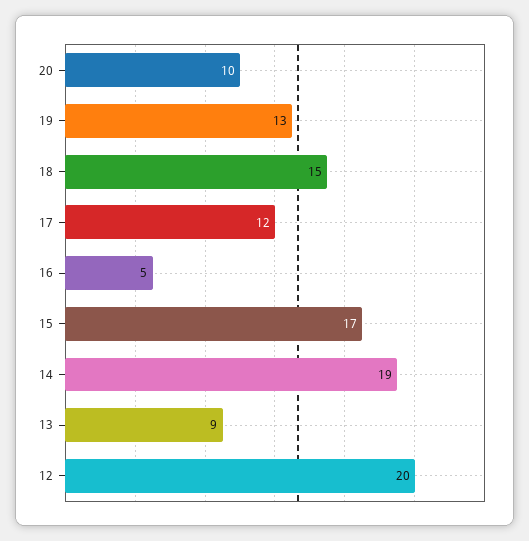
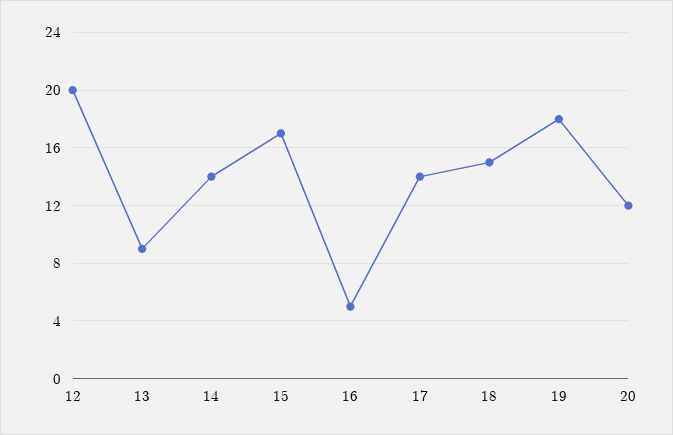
20: 10 -> 12
19: 13 -> 18
17: 12 -> 14
14: 19 -> 14

